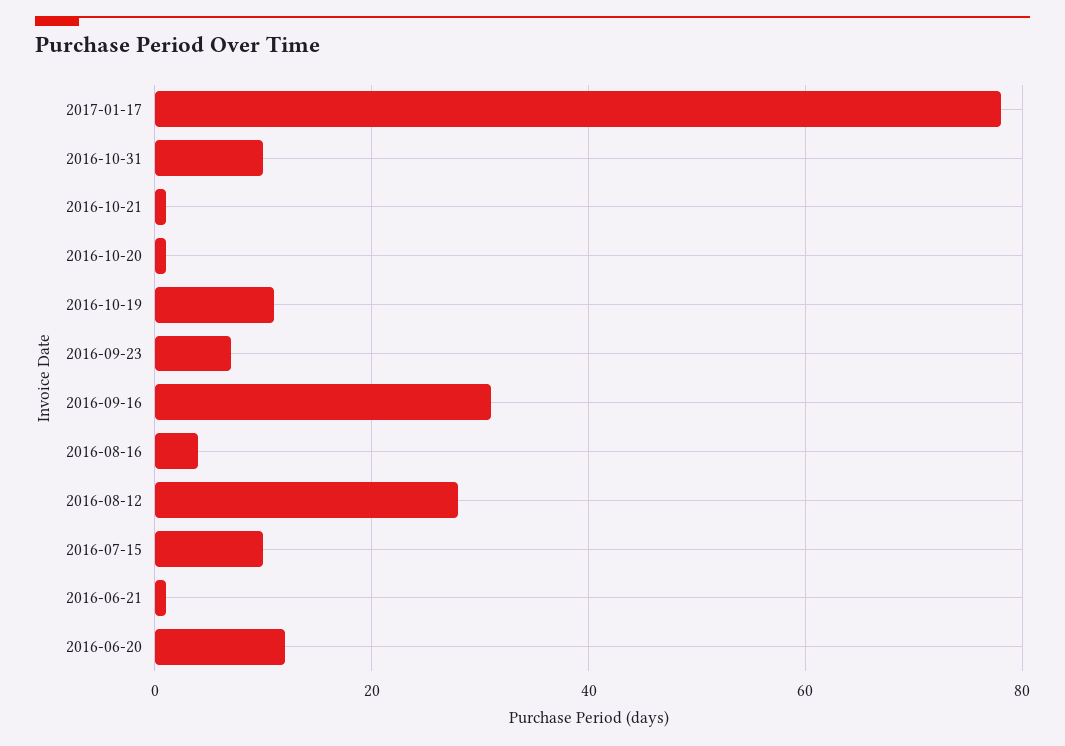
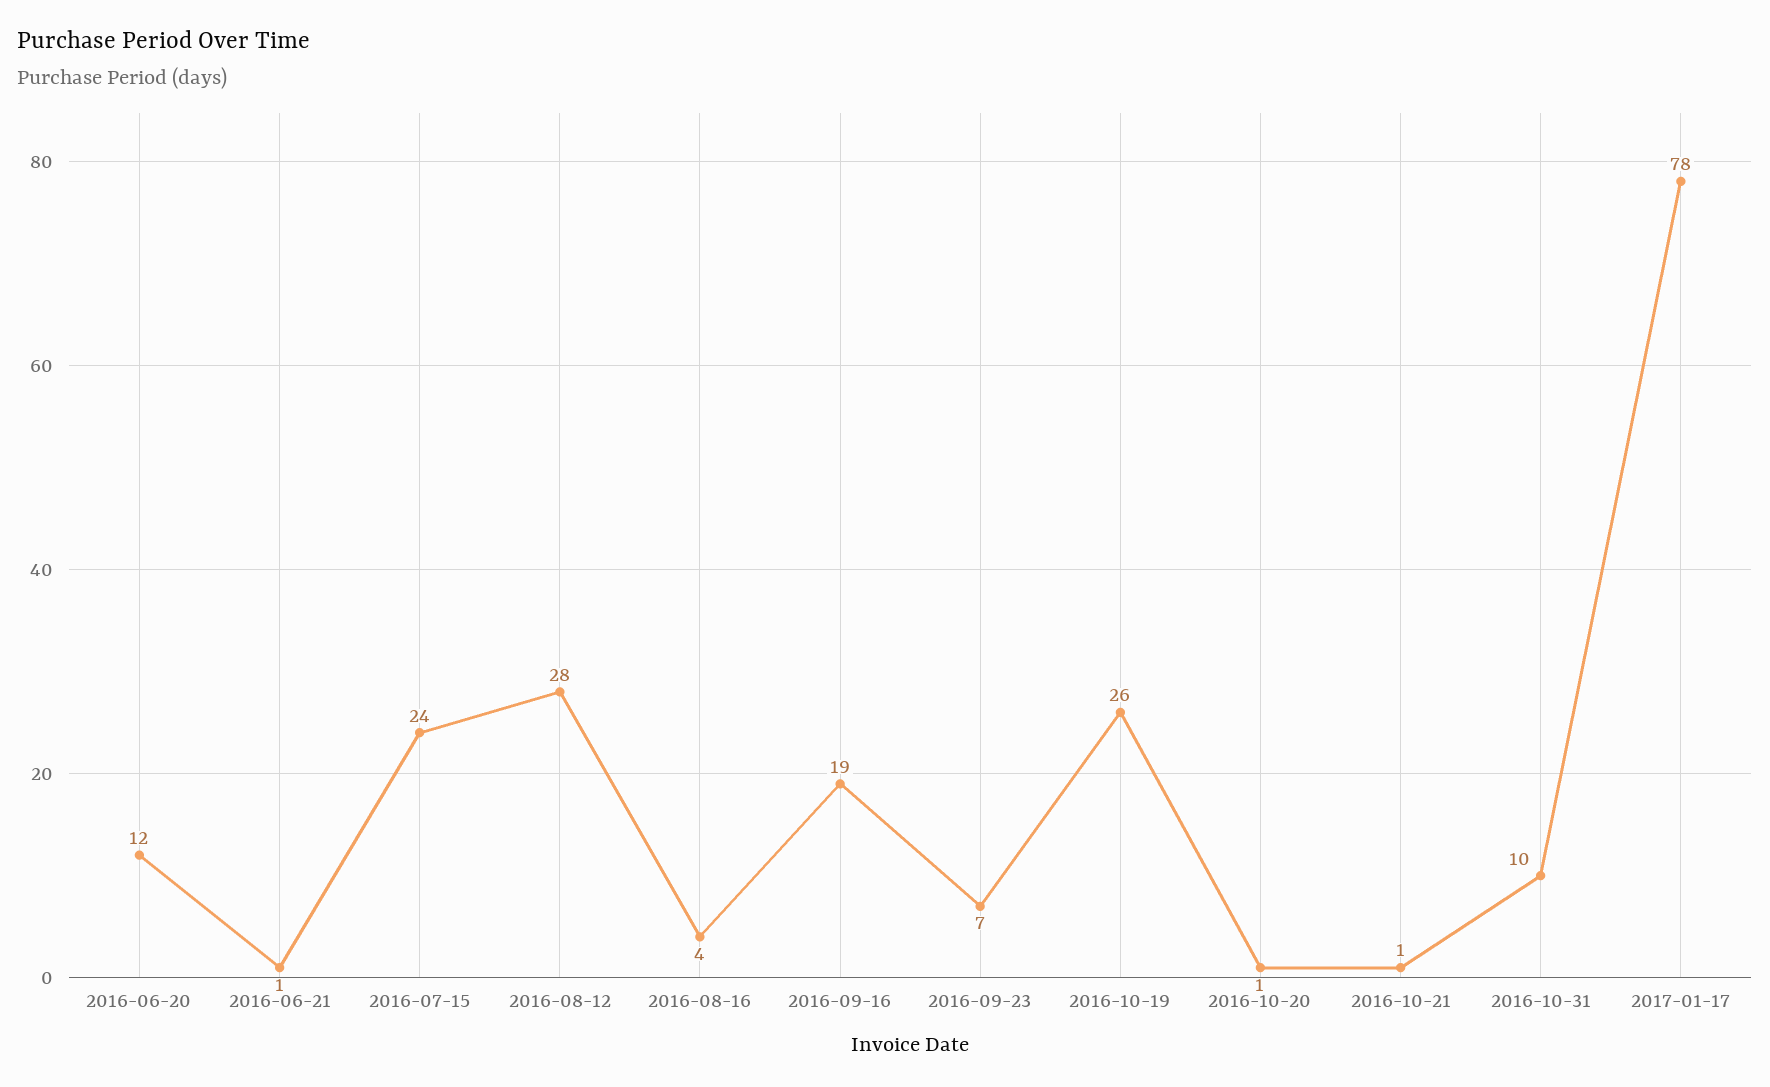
2016-10-19: 10 -> 26
2016-09-16: 30 -> 19
2016-07-15: 10 -> 24

